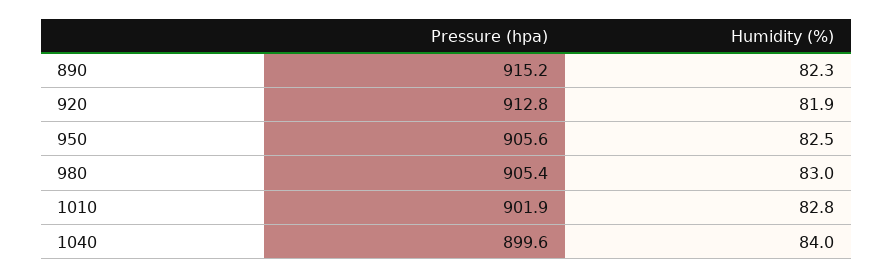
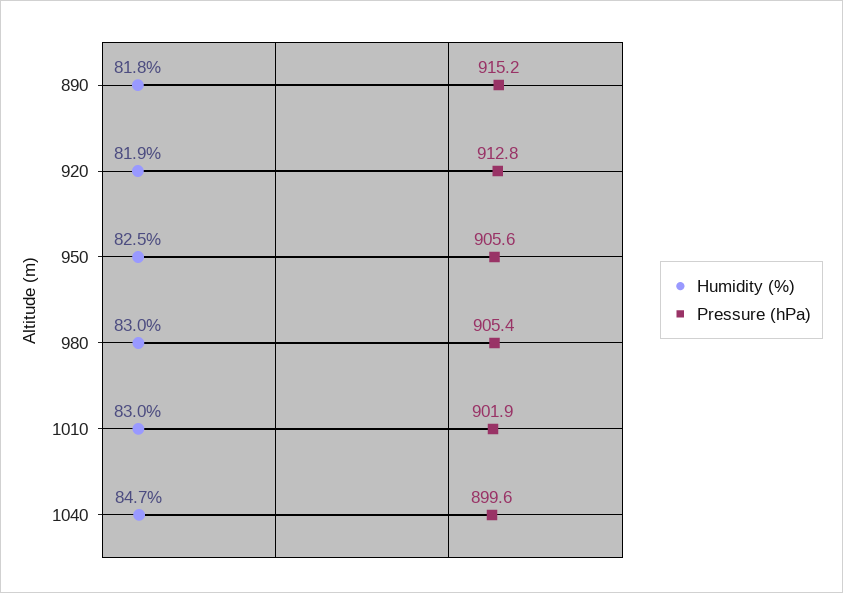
Humidity (%), 890: 82.3 -> 81.8
Humidity (%), 1010: 82.8 -> 83
Humidity (%), 1040: 84 -> 84.7

